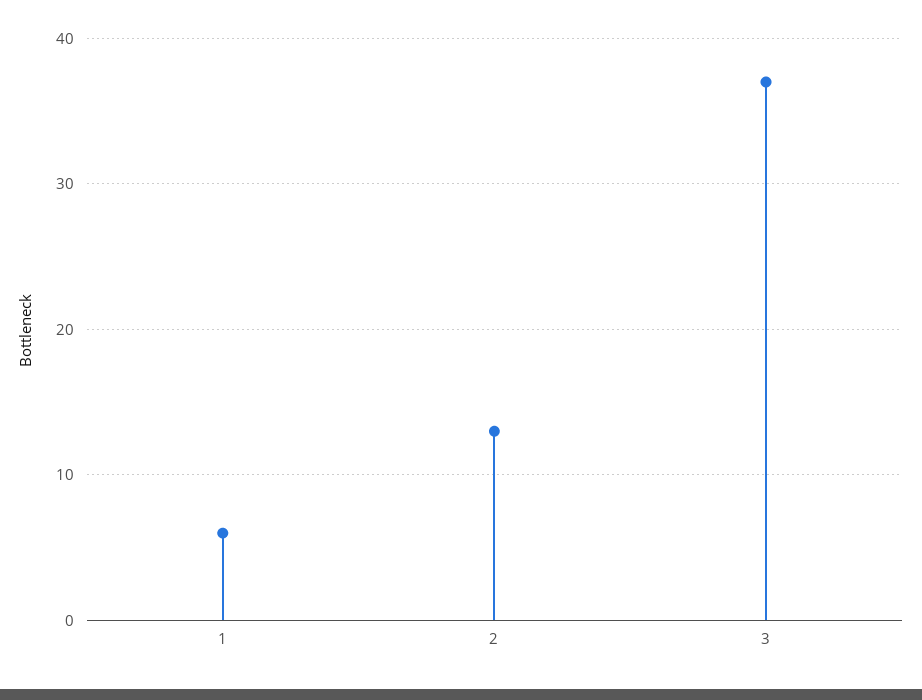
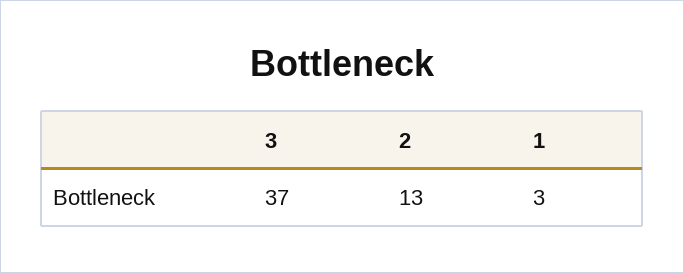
1: 6 -> 3

